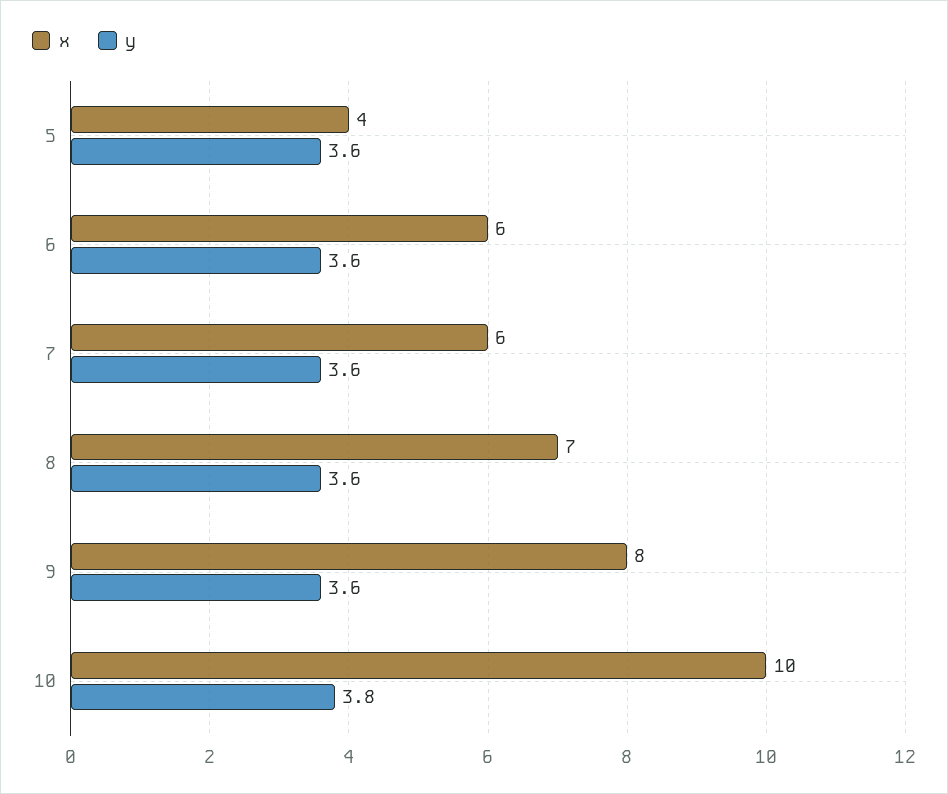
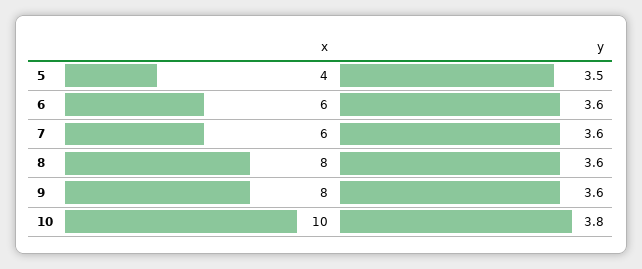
y, 5: 3.6 -> 3.5
x, 8: 7 -> 8

